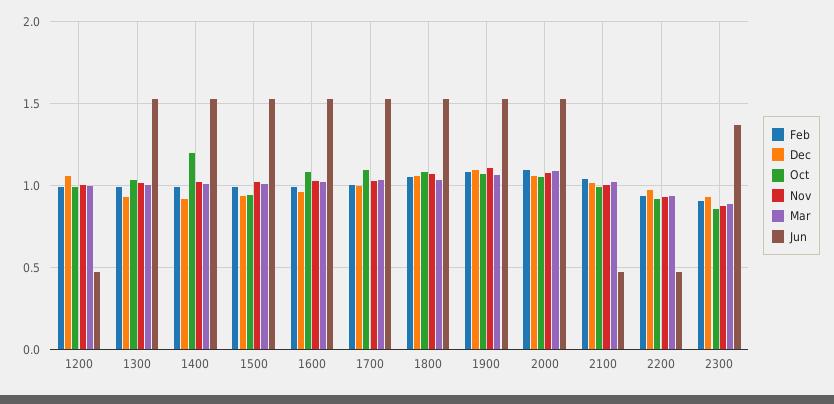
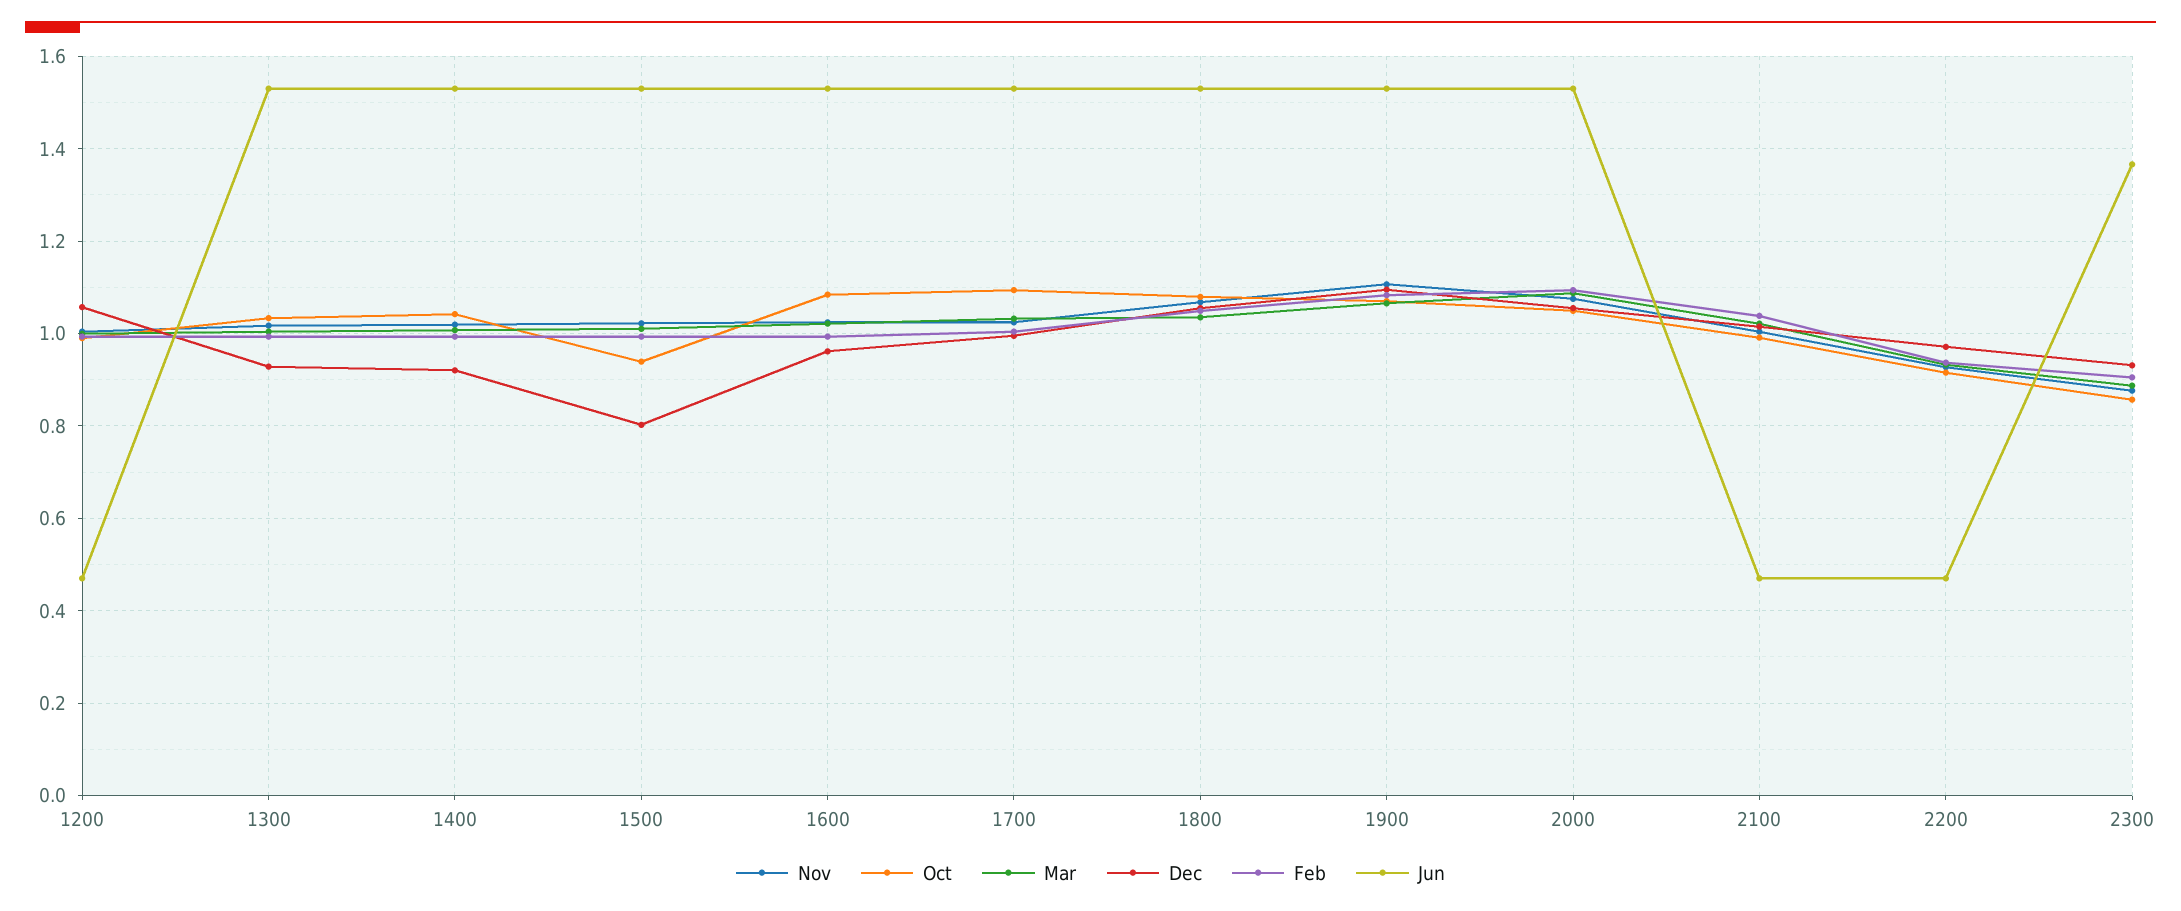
Oct, 1400: 1.2 -> 1.04
Dec, 1500: 0.95 -> 0.8

